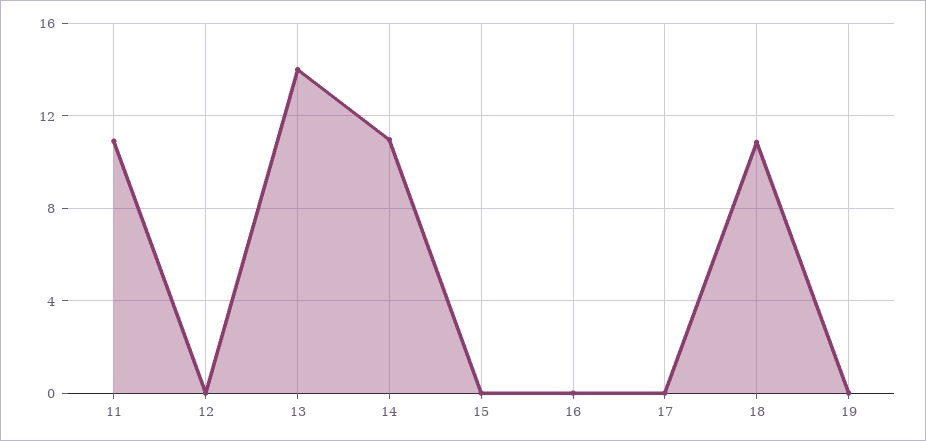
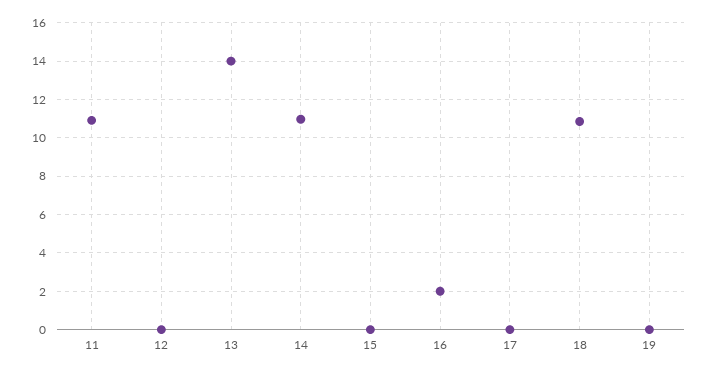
16: 0 -> 2

